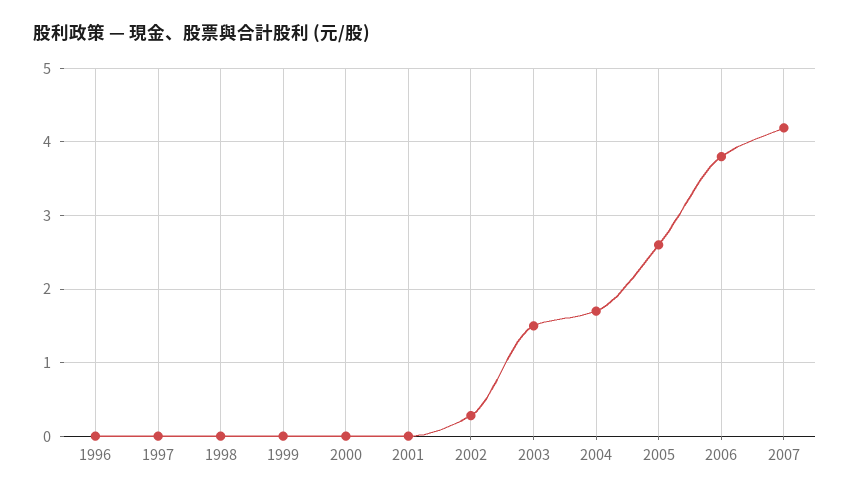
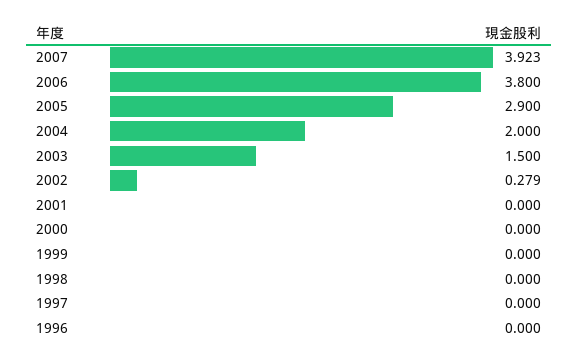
2004: 1.7 -> 2
2005: 2.6 -> 2.9
2007: 4.2 -> 3.923

